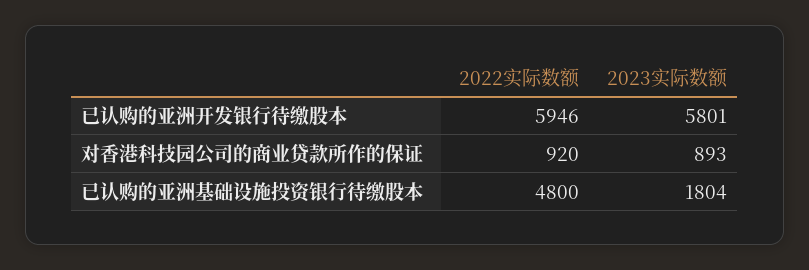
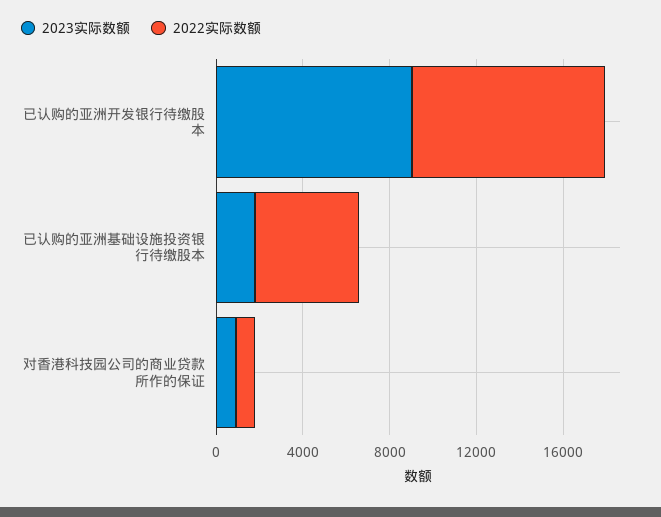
2022实际数额, 已认购的亚洲开发银行待缴股本: 5946 -> 9000
2023实际数额, 已认购的亚洲开发银行待缴股本: 5801 -> 9000

